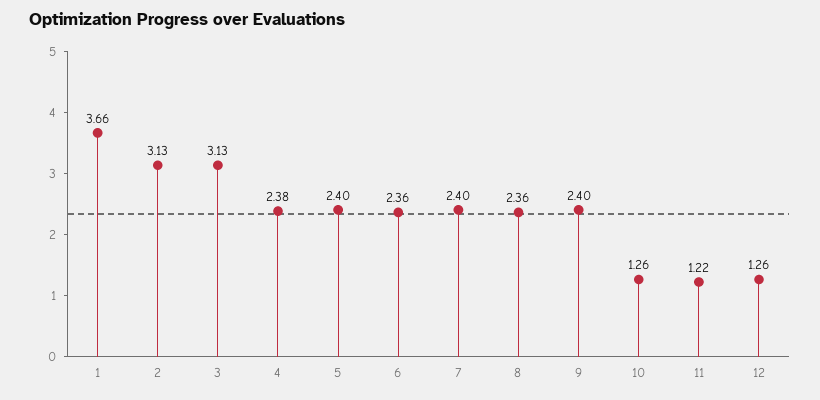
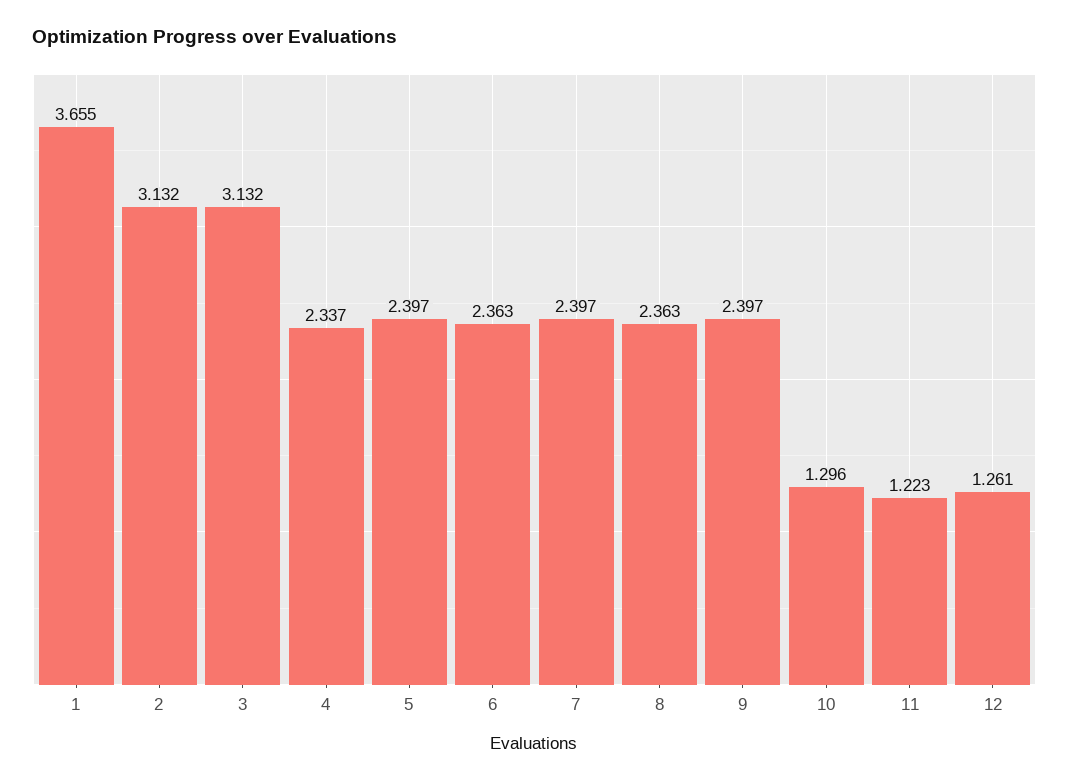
4: 2.38 -> 2.337
10: 1.26 -> 1.296

